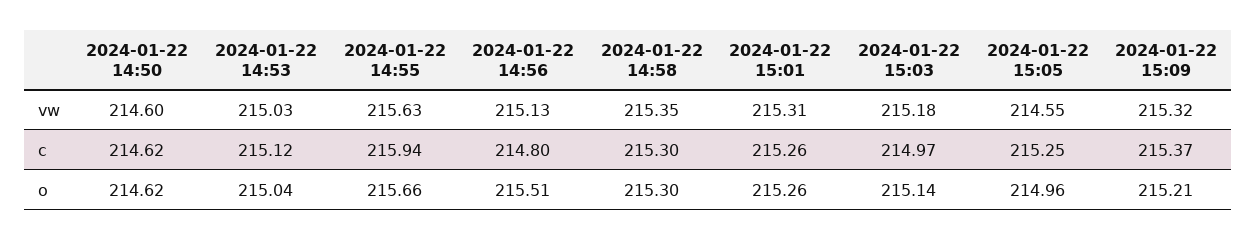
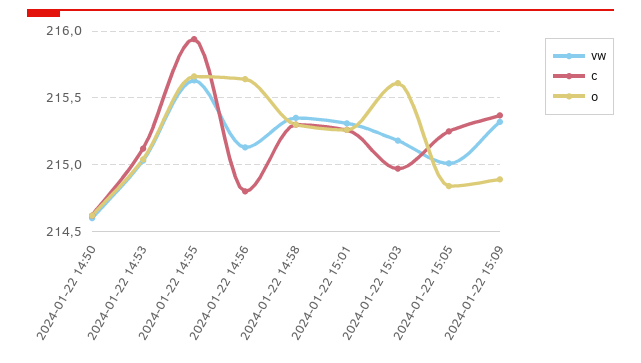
vw, 2024-01-22 15:05: 214.55 -> 215
o, 2024-01-22 14:56: 215.51 -> 215.65
o, 2024-01-22 15:03: 215.14 -> 215.6
o, 2024-01-22 15:05: 214.96 -> 214.85
o, 2024-01-22 15:09: 215.21 -> 214.9

